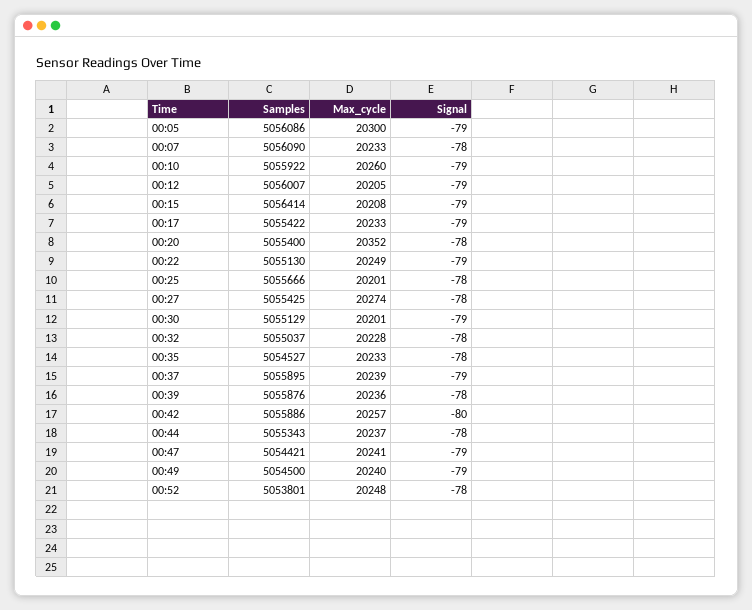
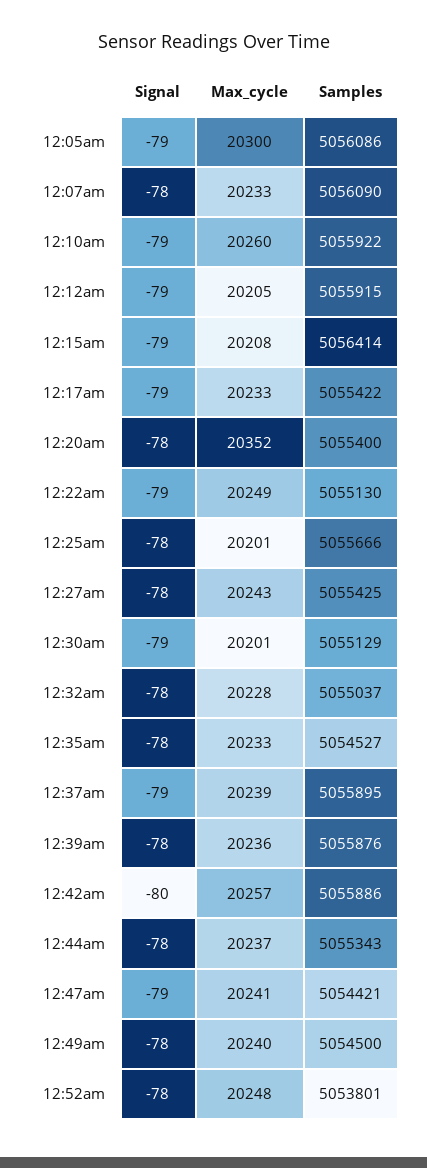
Samples, 00:12: 5056007 -> 5055915
Max_cycle, 00:27: 20274 -> 20243
Signal, 00:49: -79 -> -78

